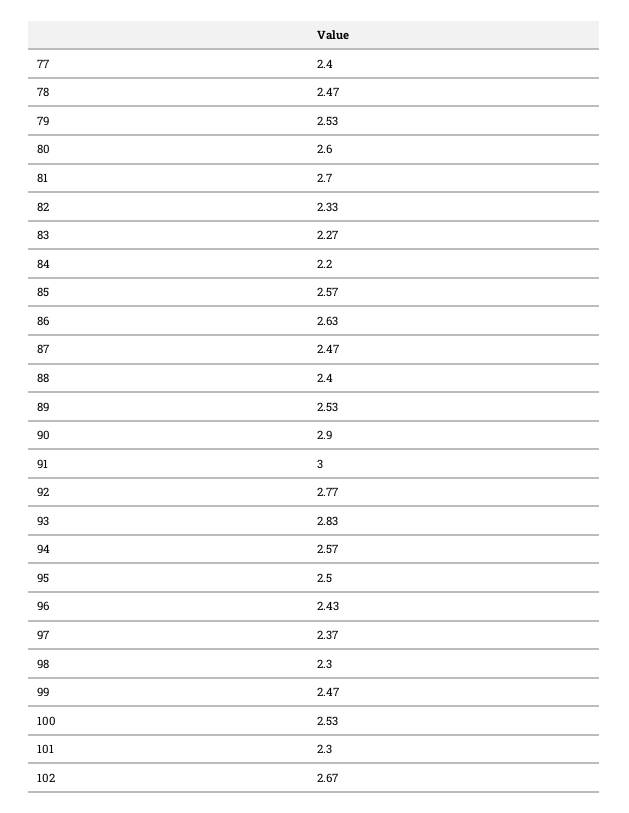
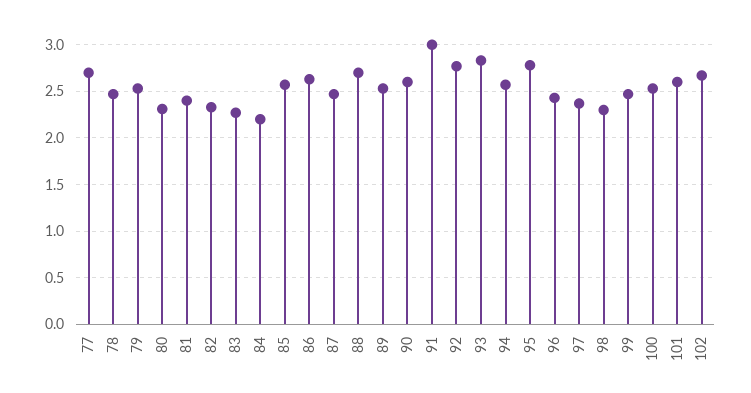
77: 2.4 -> 2.7
80: 2.6 -> 2.3
81: 2.7 -> 2.4
88: 2.4 -> 2.7
90: 2.9 -> 2.6
95: 2.5 -> 2.8
101: 2.3 -> 2.6

